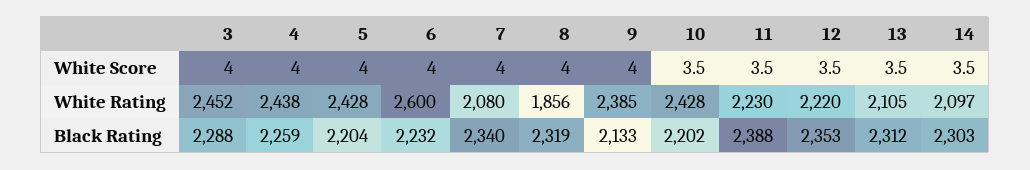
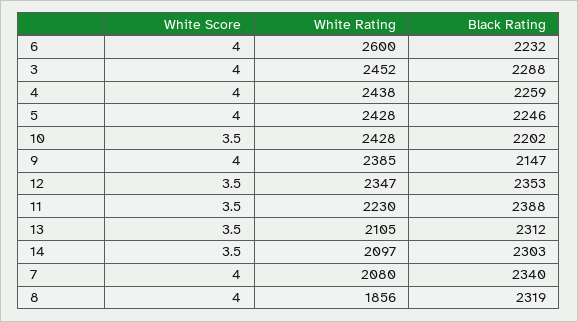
12, White Rating: 2220 -> 2347
5, Black Rating: 2204 -> 2246
9, Black Rating: 2133 -> 2147

